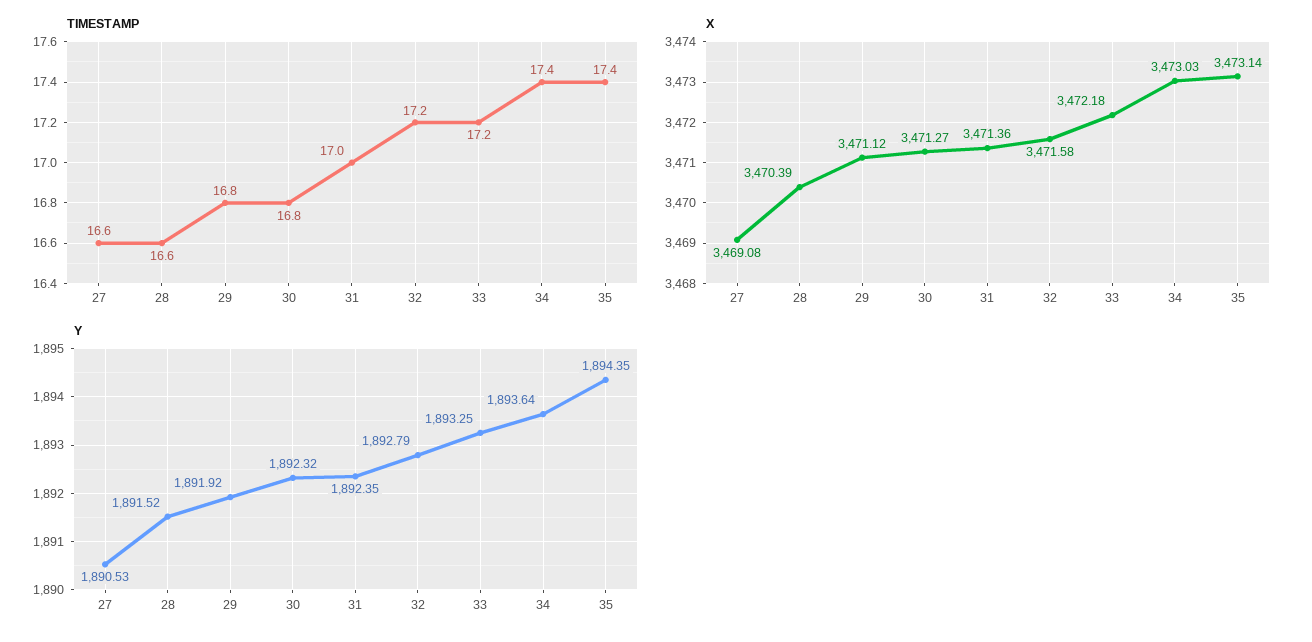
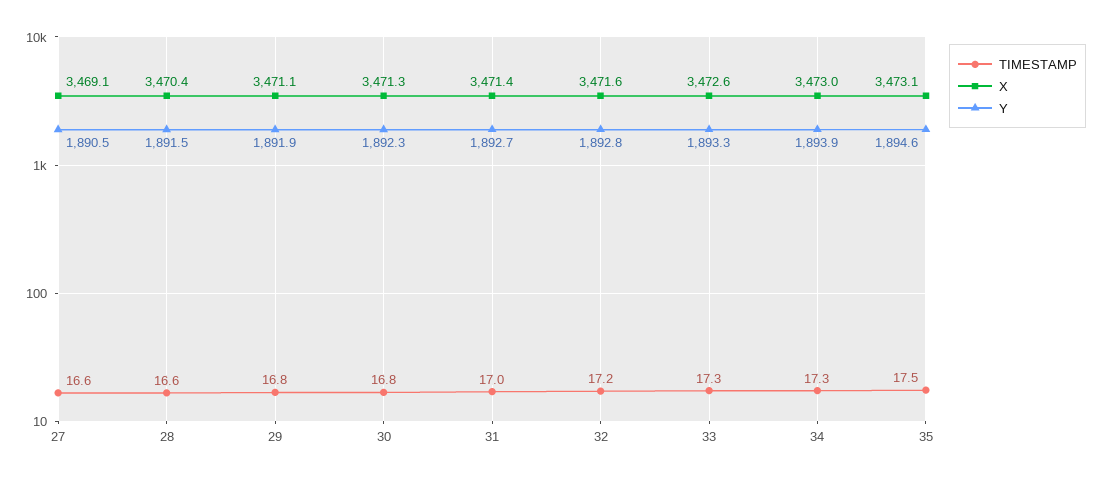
TIMESTAMP, 33: 17.2 -> 17.3
TIMESTAMP, 34: 17.4 -> 17.3
TIMESTAMP, 35: 17.4 -> 17.5
X, 33: 3472.18 -> 3472.6
Y, 31: 1892.35 -> 1892.7
Y, 34: 1893.64 -> 1893.9
Y, 35: 1894.35 -> 1894.6

